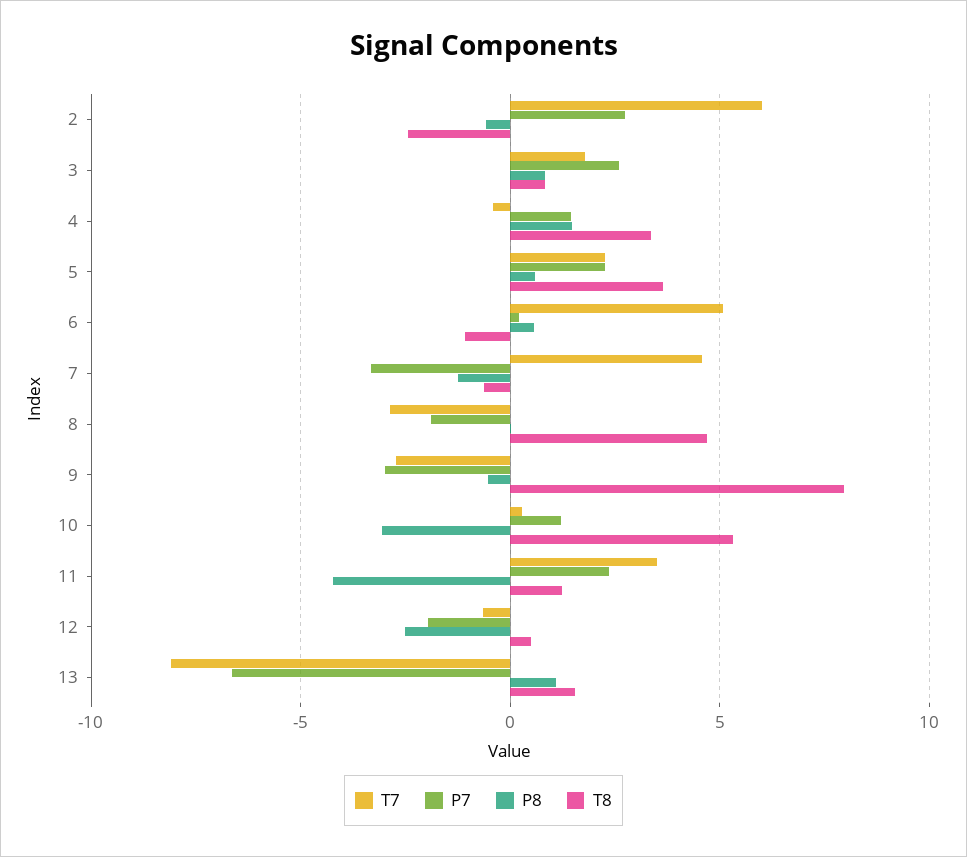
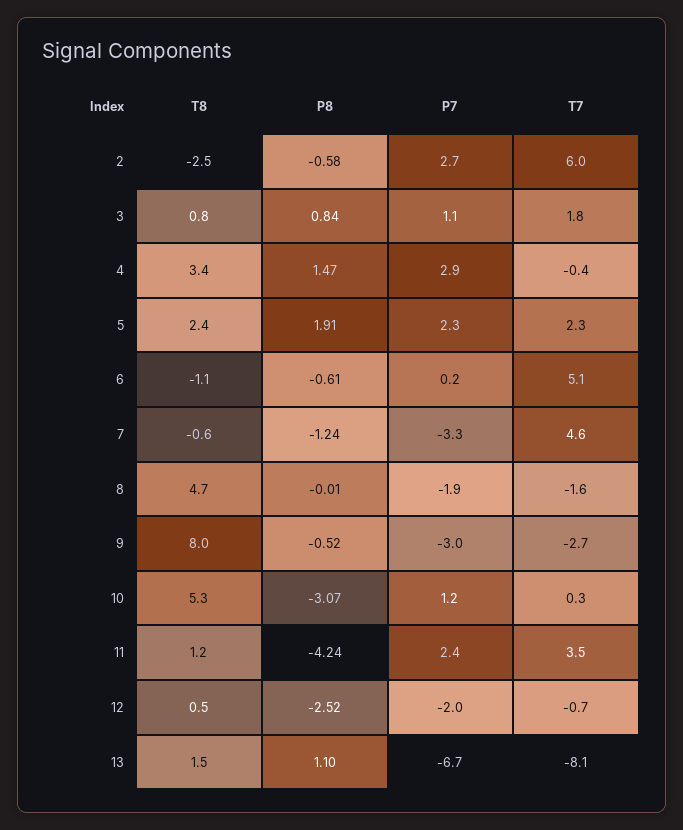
P7, 3: 2.5 -> 1.1
P7, 4: 1.5 -> 2.9
P8, 5: 0.5 -> 1.91
T8, 5: 3.5 -> 2.4
P8, 6: 0.5 -> -0.61
T7, 8: -3 -> -1.6

